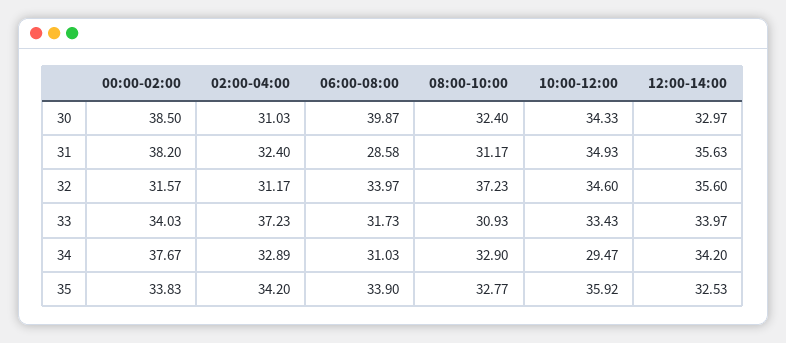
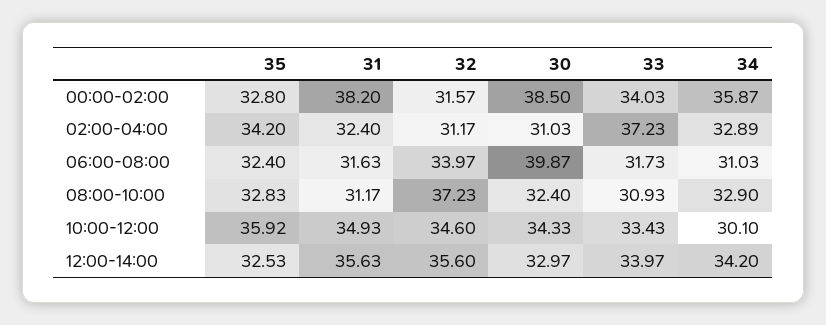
06:00-08:00, 31: 28.58 -> 31.63
00:00-02:00, 34: 37.67 -> 35.87
10:00-12:00, 34: 29.47 -> 30.1
00:00-02:00, 35: 33.83 -> 32.8
06:00-08:00, 35: 33.9 -> 32.4
08:00-10:00, 35: 32.77 -> 32.83

